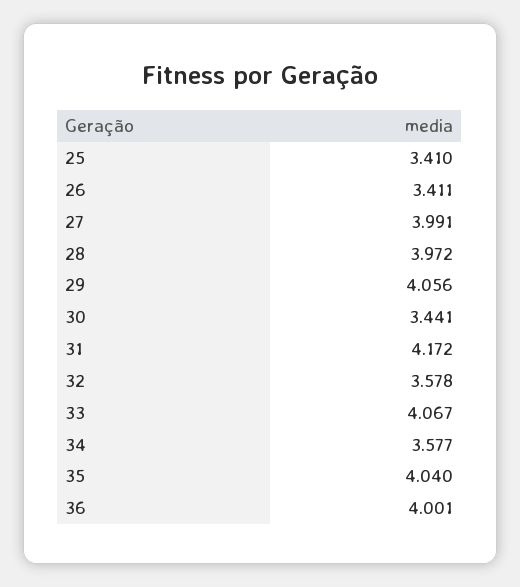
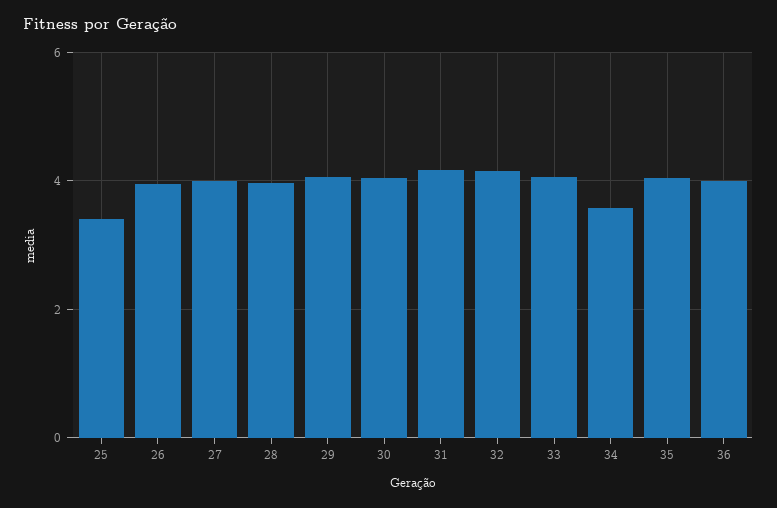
26: 3.411 -> 4
30: 3.441 -> 4
32: 3.578 -> 4.2

